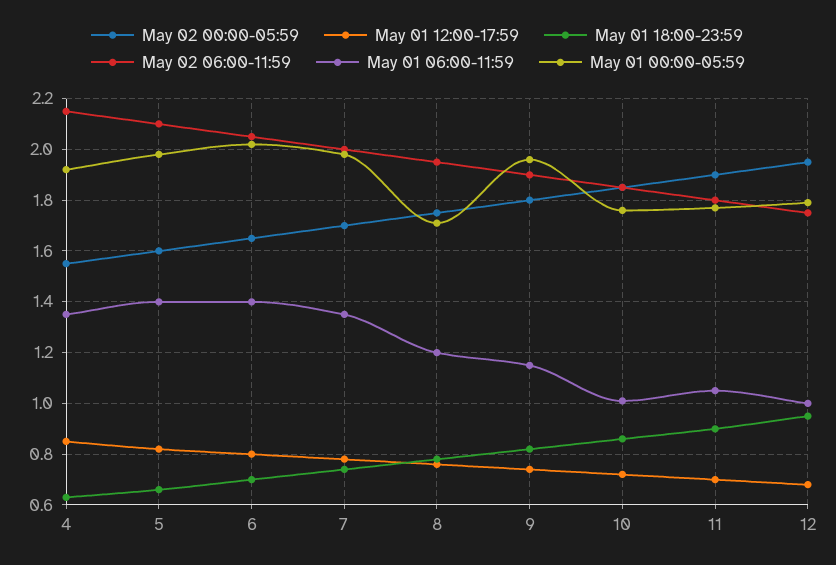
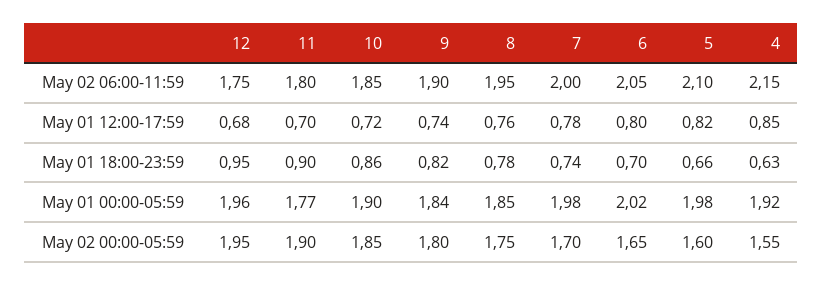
May 01 06:00-11:59, 4: 1.35 -> none
May 01 06:00-11:59, 5: 1.4 -> none
May 01 06:00-11:59, 6: 1.4 -> none
May 01 06:00-11:59, 7: 1.35 -> none
May 01 06:00-11:59, 8: 1.2 -> none
May 01 00:00-05:59, 8: 1.7 -> 1.85
May 01 06:00-11:59, 9: 1.15 -> none
May 01 00:00-05:59, 9: 1.95 -> 1.84
May 01 06:00-11:59, 10: 1 -> none
May 01 00:00-05:59, 10: 1.75 -> 1.9
May 01 06:00-11:59, 11: 1.05 -> none
May 01 06:00-11:59, 12: 1 -> none
May 01 00:00-05:59, 12: 1.8 -> 1.96

